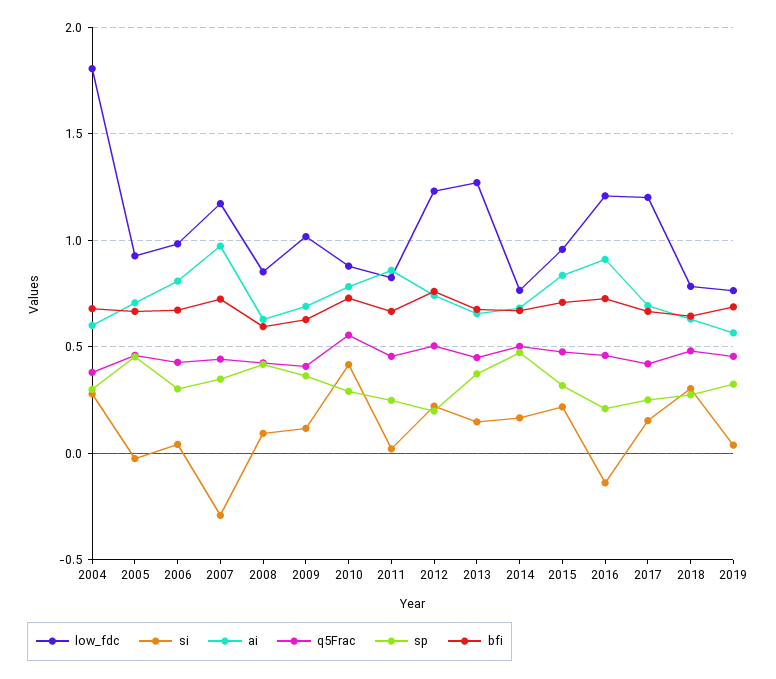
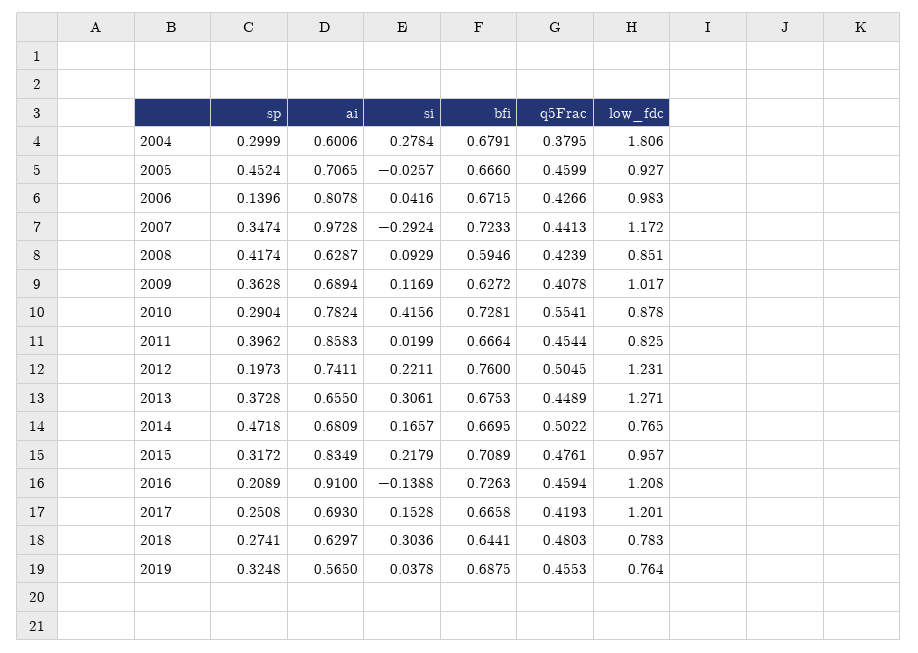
sp, 2006: 0.3 -> 0.1396
sp, 2011: 0.25 -> 0.3962
si, 2013: 0.15 -> 0.3061

